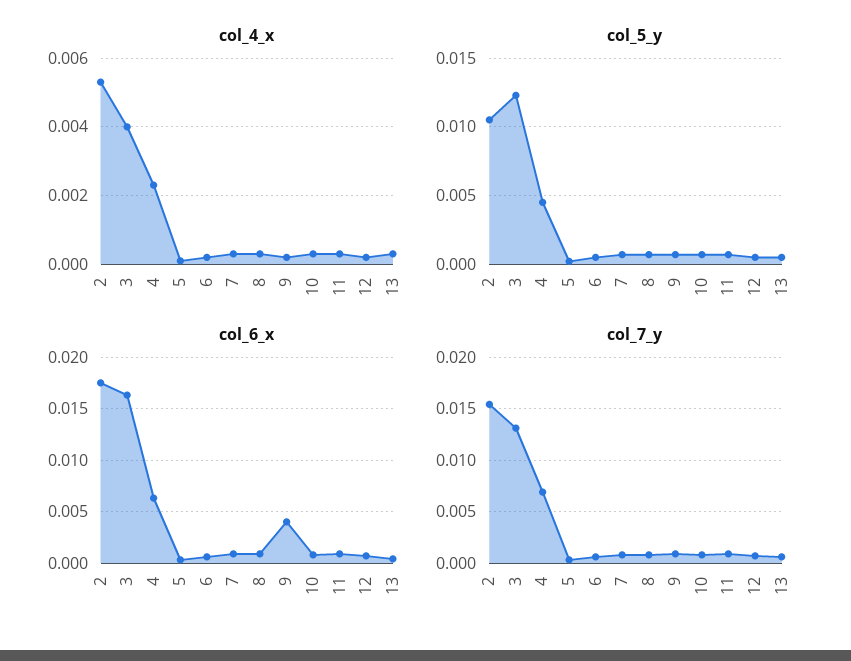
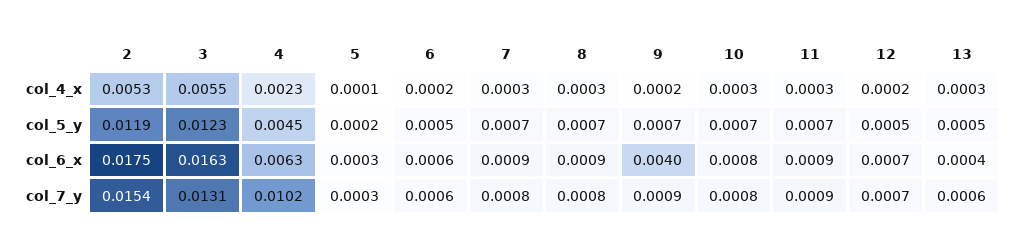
col_4_x, 3: 0.004 -> 0.0055
col_5_y, 2: 0.0105 -> 0.0119
col_7_y, 4: 0.007 -> 0.0102

